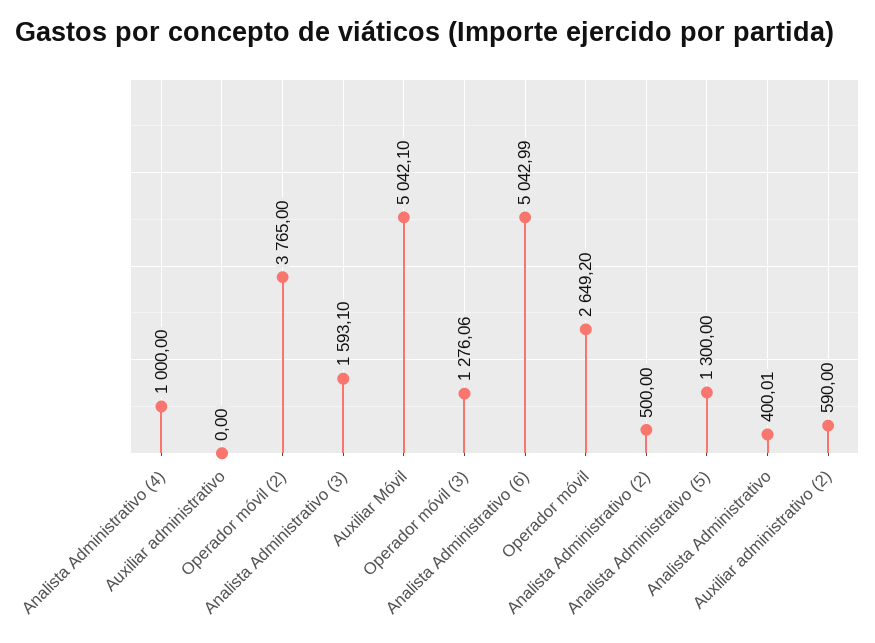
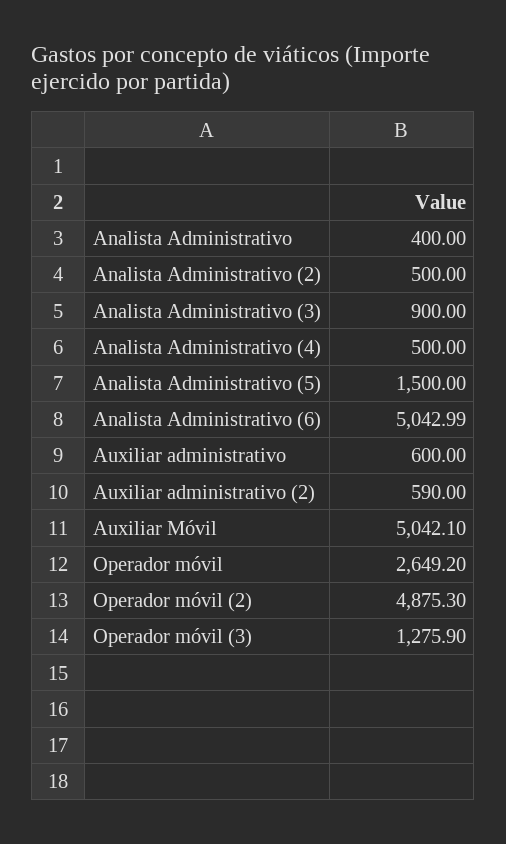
Analista Administrativo (4): 1000 -> 500
Auxiliar administrativo: 0 -> 600
Operador móvil (2): 3765 -> 4875.3
Analista Administrativo (3): 1593.1 -> 900
Operador móvil (3): 1276.06 -> 1275.9
Analista Administrativo (5): 1300 -> 1500
Analista Administrativo: 400.01 -> 400

